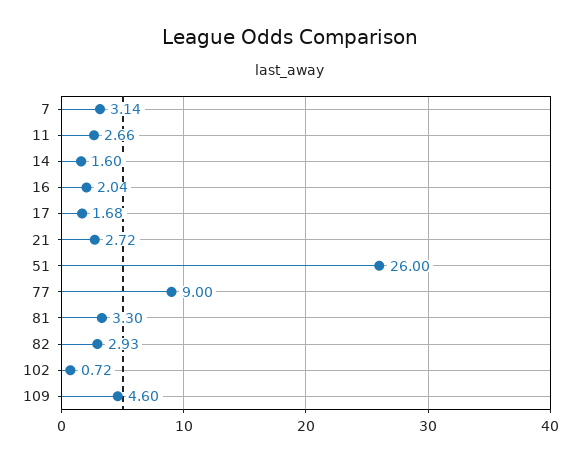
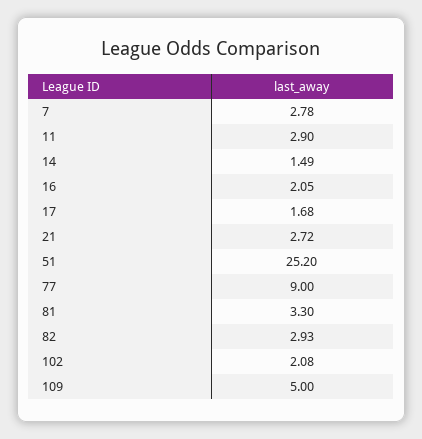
7: 3.14 -> 2.78
11: 2.66 -> 2.9
14: 1.6 -> 1.49
16: 2.04 -> 2.05
51: 26 -> 25.2
102: 0.72 -> 2.08
109: 4.6 -> 5

